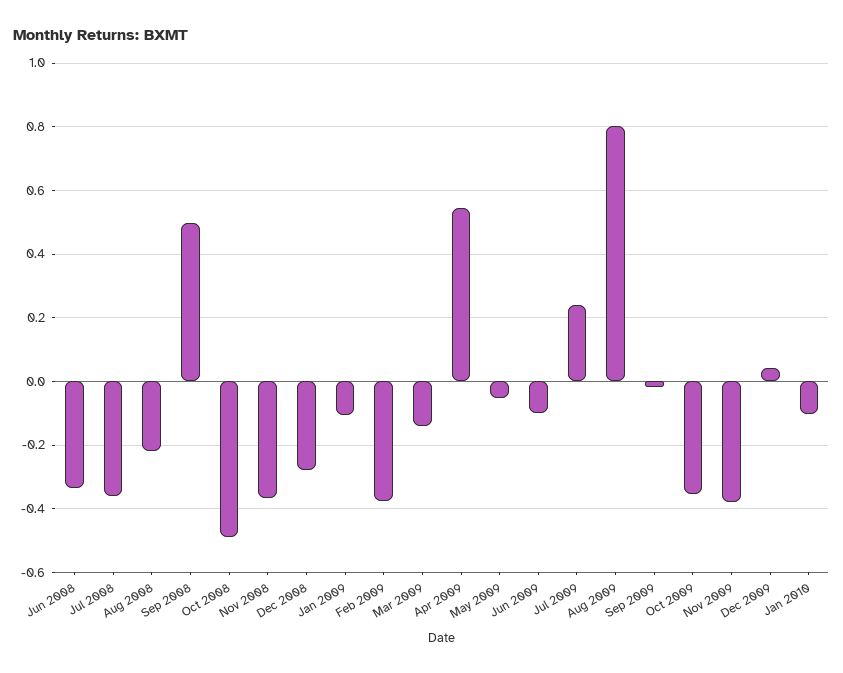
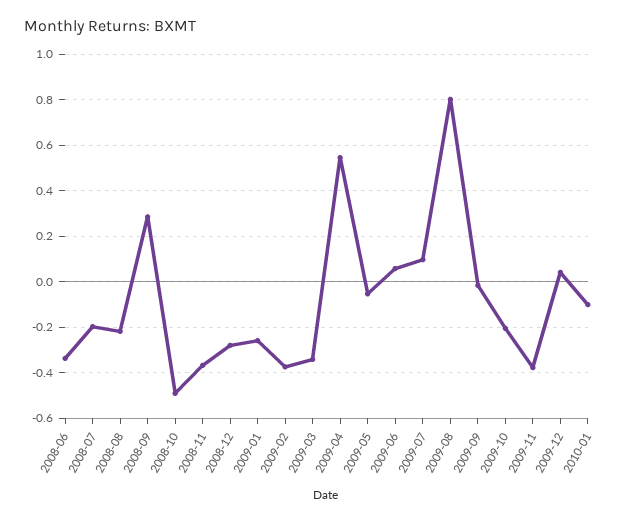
Jul 2008: -0.36 -> -0.2
Sep 2008: 0.5 -> 0.3
Jan 2009: -0.1 -> -0.25
Mar 2009: -0.14 -> -0.35
Jun 2009: -0.1 -> 0.05
Jul 2009: 0.24 -> 0.1
Oct 2009: -0.36 -> -0.2

